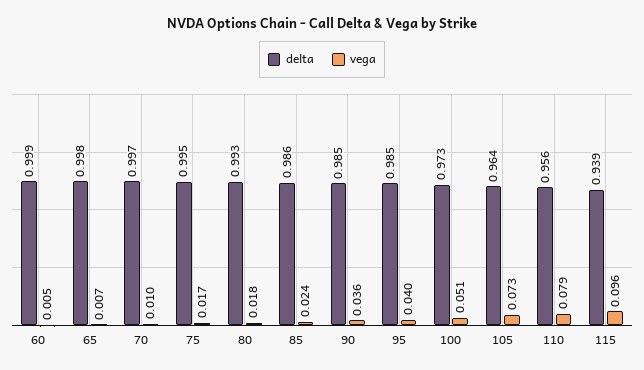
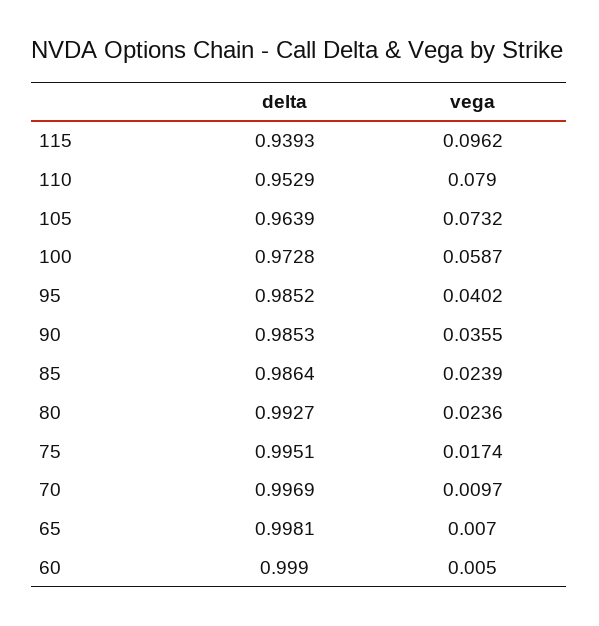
vega, 80: 0.018 -> 0.0236
vega, 100: 0.051 -> 0.0587
delta, 110: 0.956 -> 0.9529

